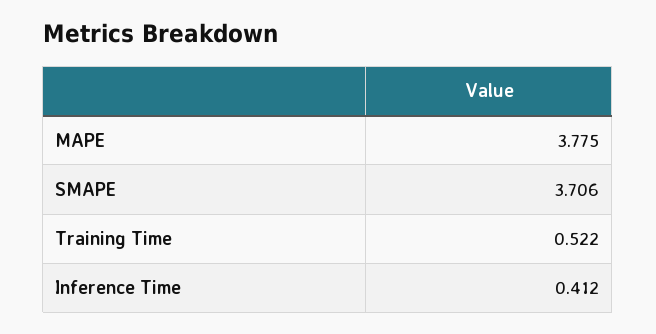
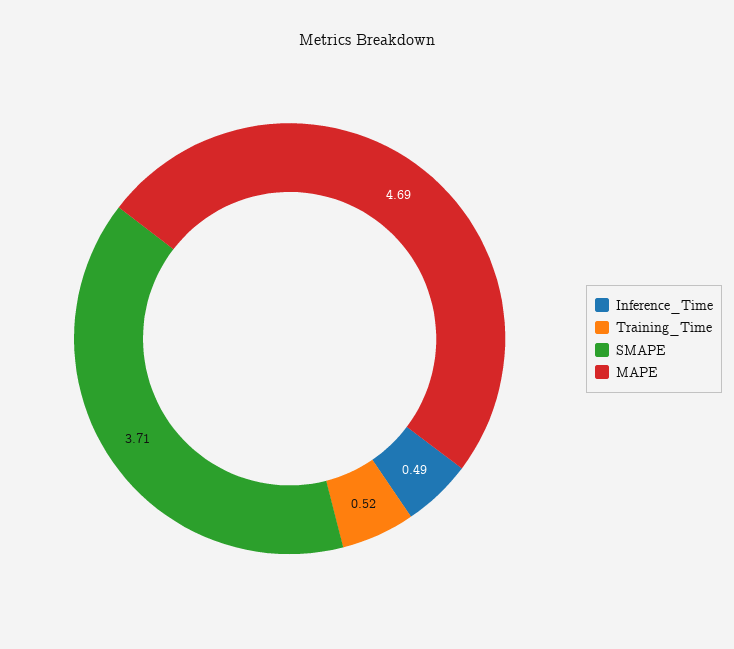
MAPE: 3.775 -> 4.69
Inference Time: 0.412 -> 0.49

